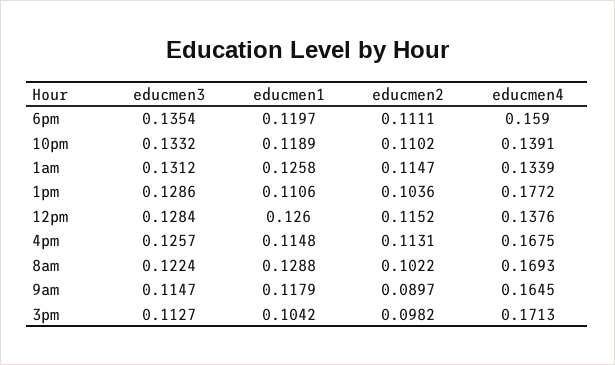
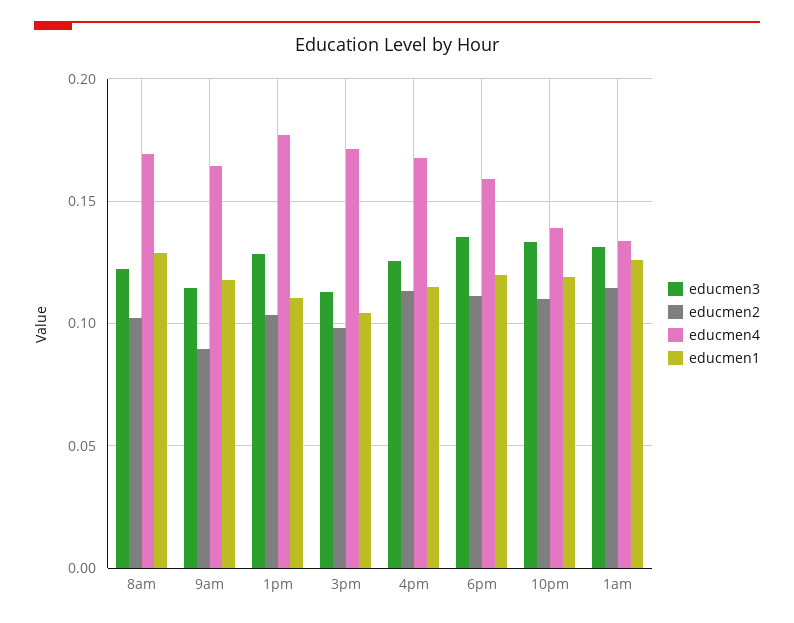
educmen3, 12pm: 0.1284 -> none
educmen1, 12pm: 0.126 -> none
educmen2, 12pm: 0.1152 -> none
educmen4, 12pm: 0.1376 -> none

